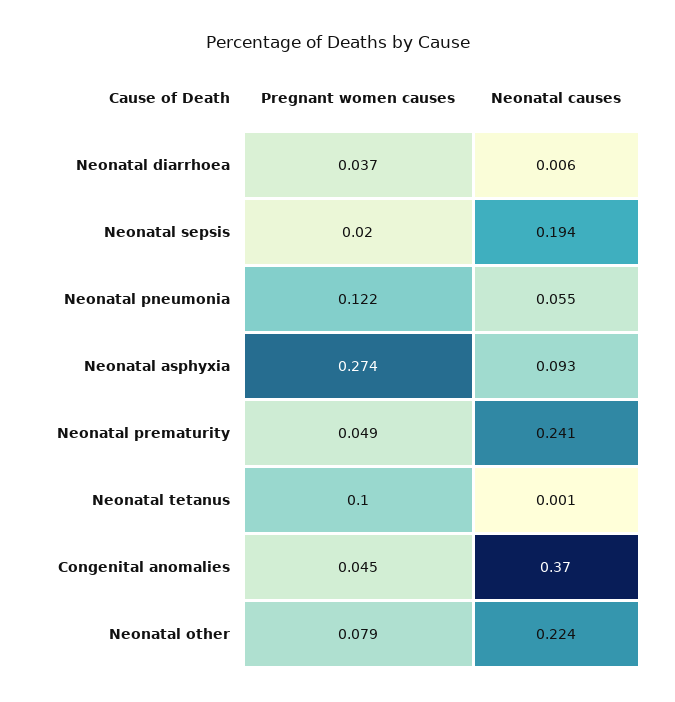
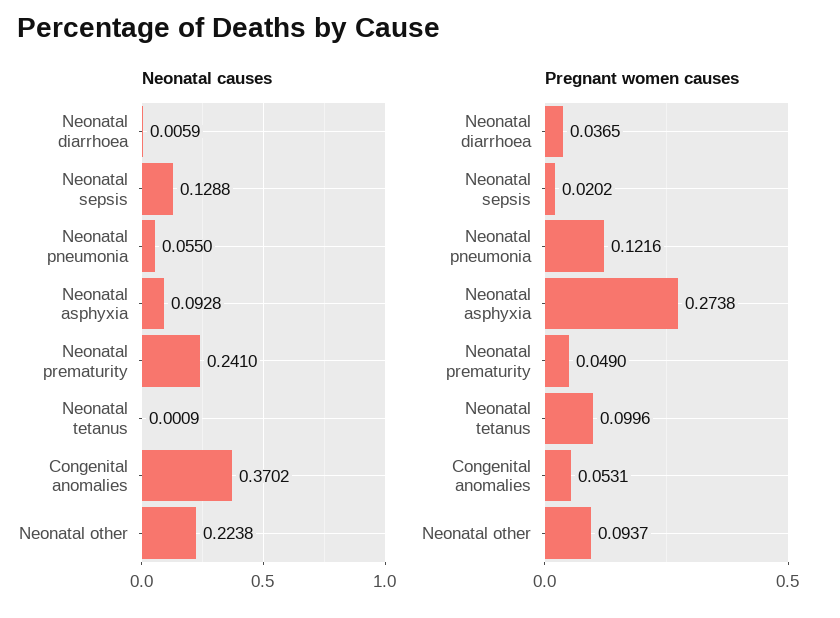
Neonatal causes, Neonatal sepsis: 0.194 -> 0.1288
Pregnant women causes, Congenital anomalies: 0.045 -> 0.0531
Pregnant women causes, Neonatal other: 0.079 -> 0.0937

